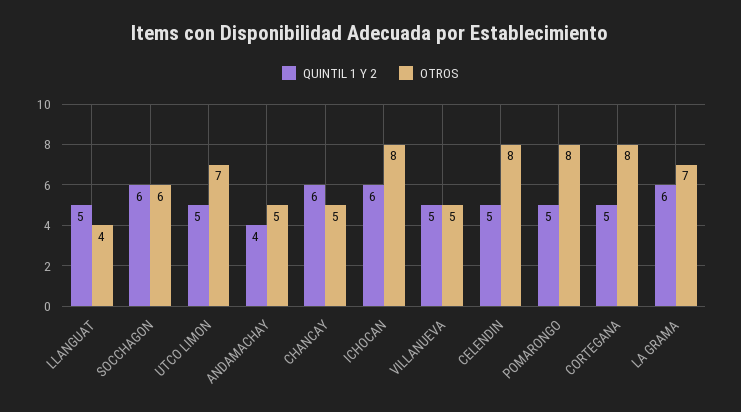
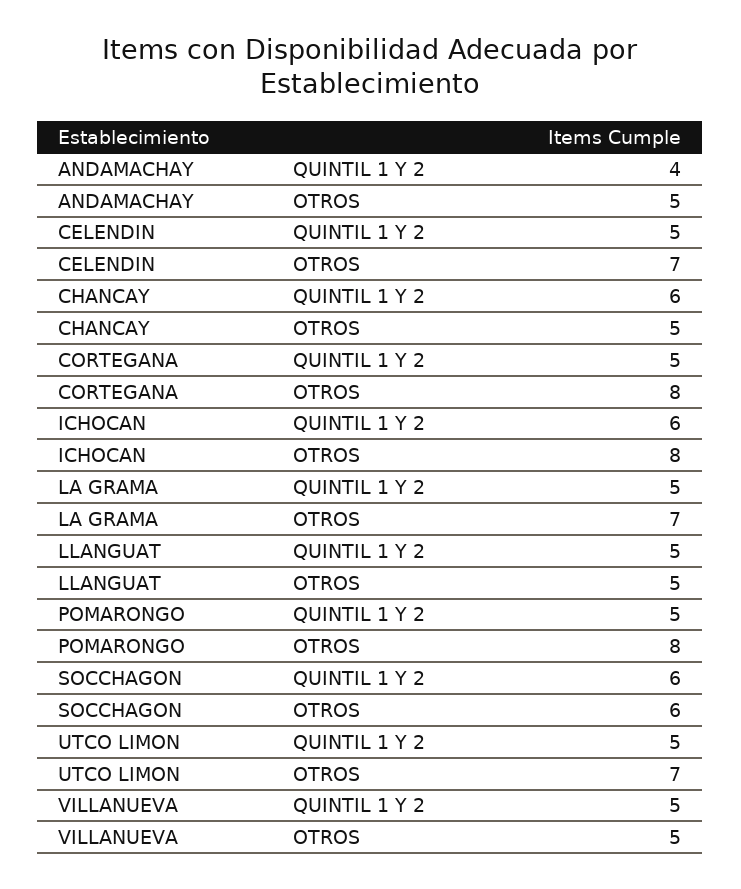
OTROS, LLANGUAT: 4 -> 5
OTROS, CELENDIN: 8 -> 7
QUINTIL 1 Y 2, LA GRAMA: 6 -> 5

